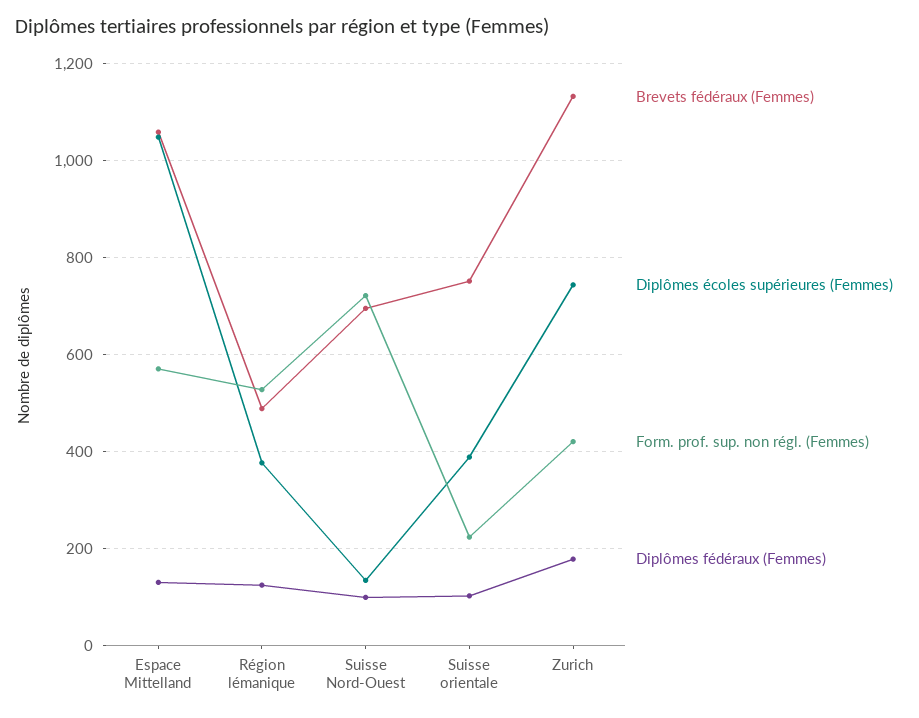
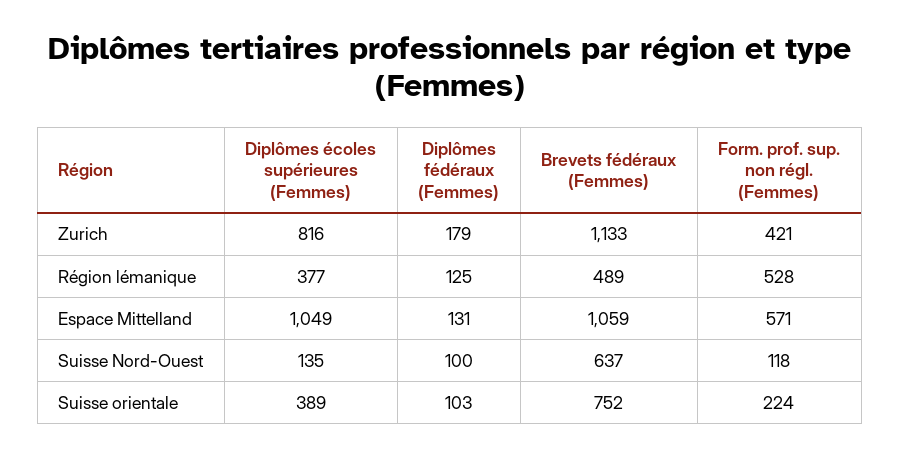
Brevets fédéraux (Femmes), Suisse Nord-Ouest: 700 -> 637
Form. prof. sup. non régl. (Femmes), Suisse Nord-Ouest: 720 -> 118
Diplômes écoles supérieures (Femmes), Zurich: 740 -> 816

